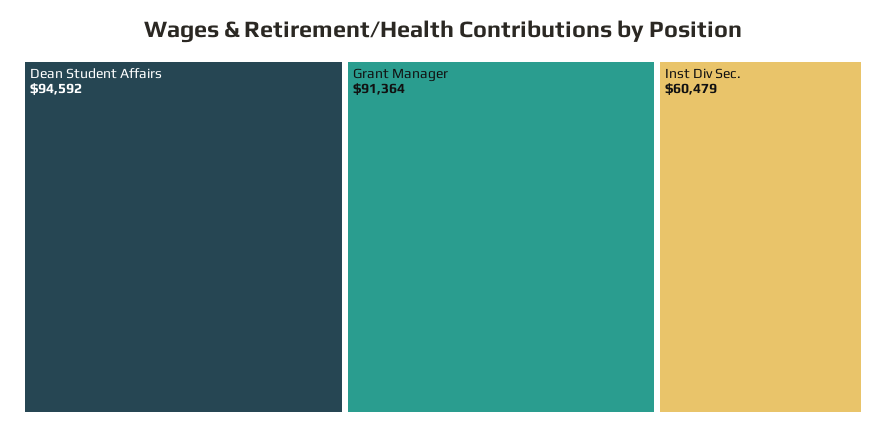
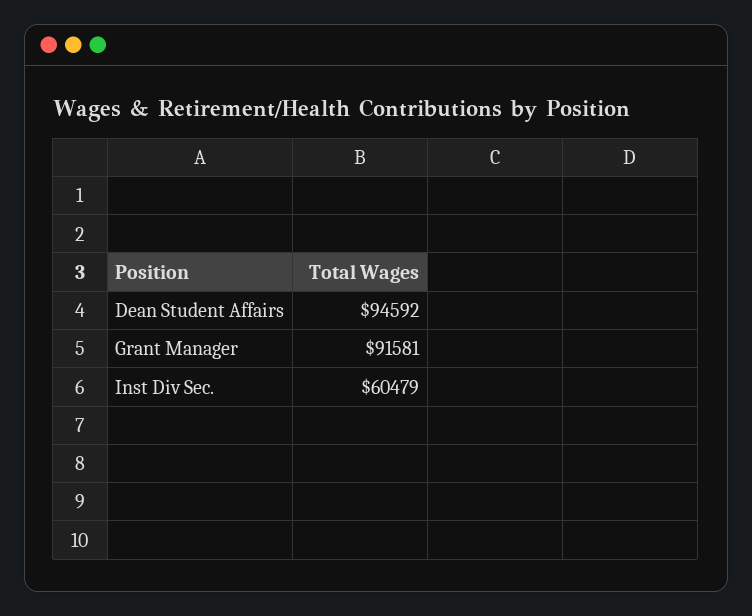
Grant Manager: 91364 -> 91581

